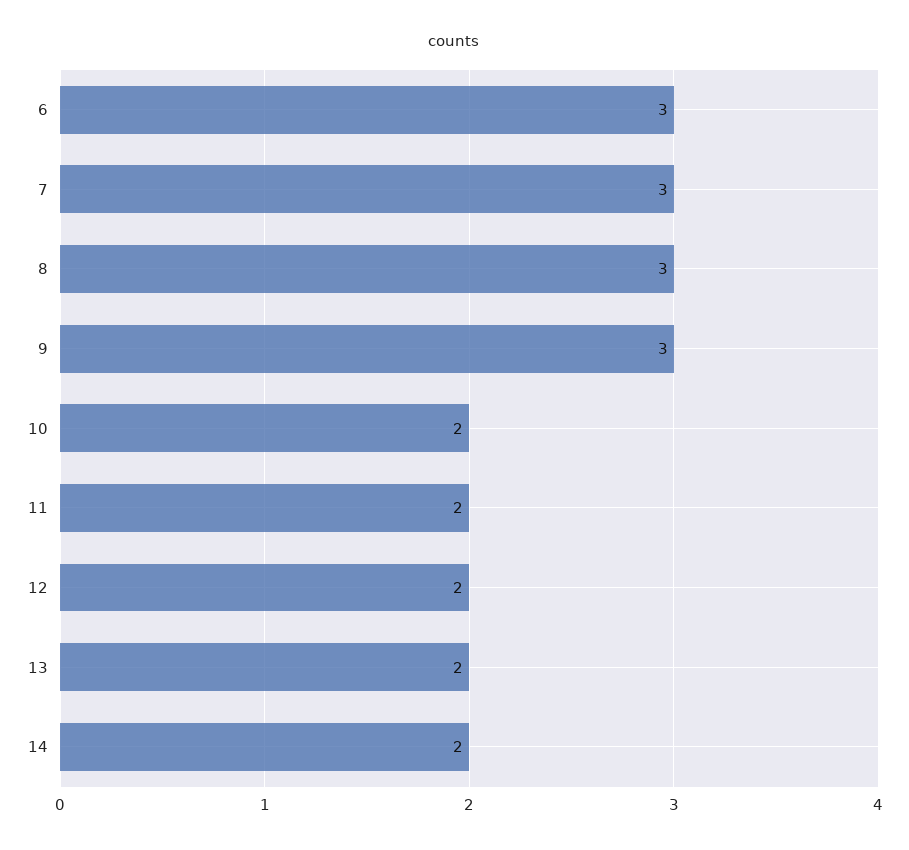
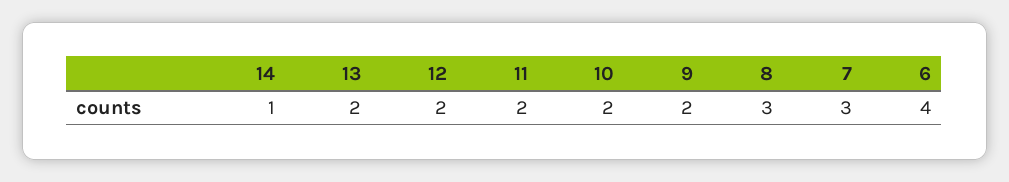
6: 3 -> 4
9: 3 -> 2
14: 2 -> 1

